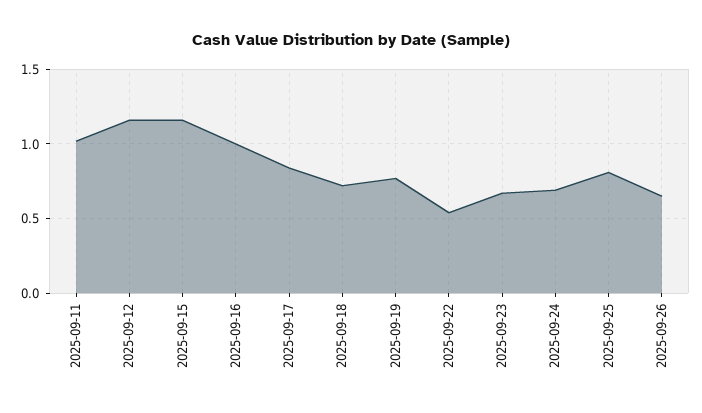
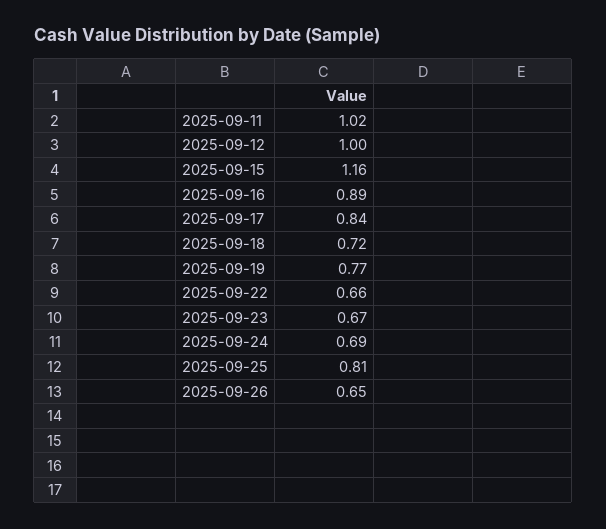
2025-09-12: 1.15 -> 1
2025-09-16: 1 -> 0.89
2025-09-22: 0.55 -> 0.66

